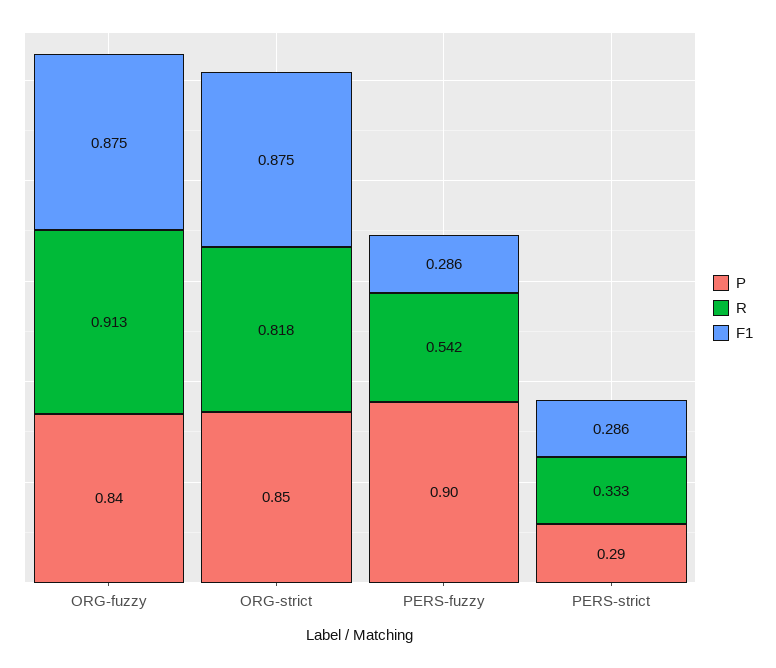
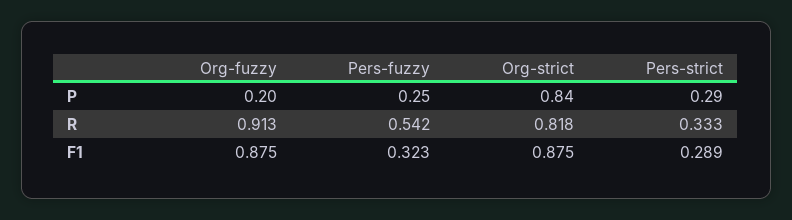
P, ORG-fuzzy: 0.84 -> 0.2
P, ORG-strict: 0.85 -> 0.84
P, PERS-fuzzy: 0.9 -> 0.25
F1, PERS-fuzzy: 0.286 -> 0.323
F1, PERS-strict: 0.286 -> 0.289

